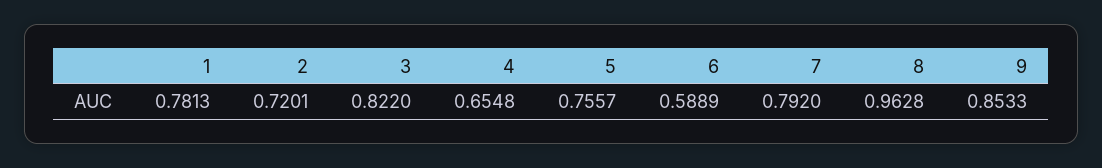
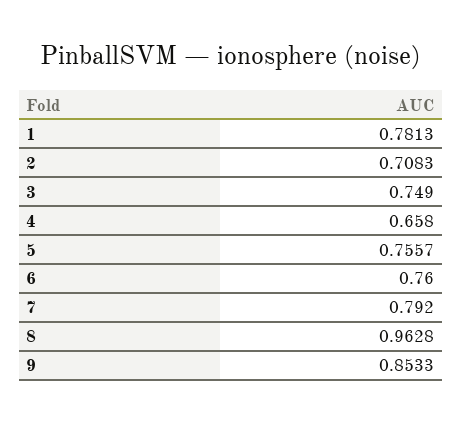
2: 0.7201 -> 0.7083
3: 0.822 -> 0.749
4: 0.6548 -> 0.658
6: 0.5889 -> 0.76

